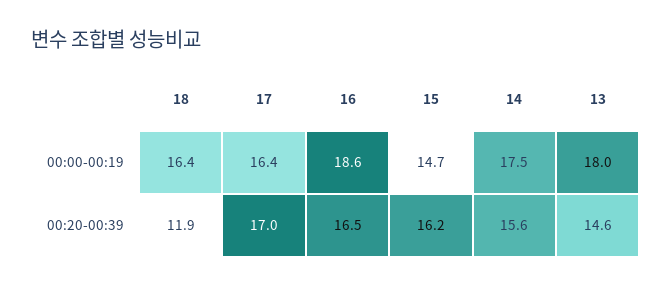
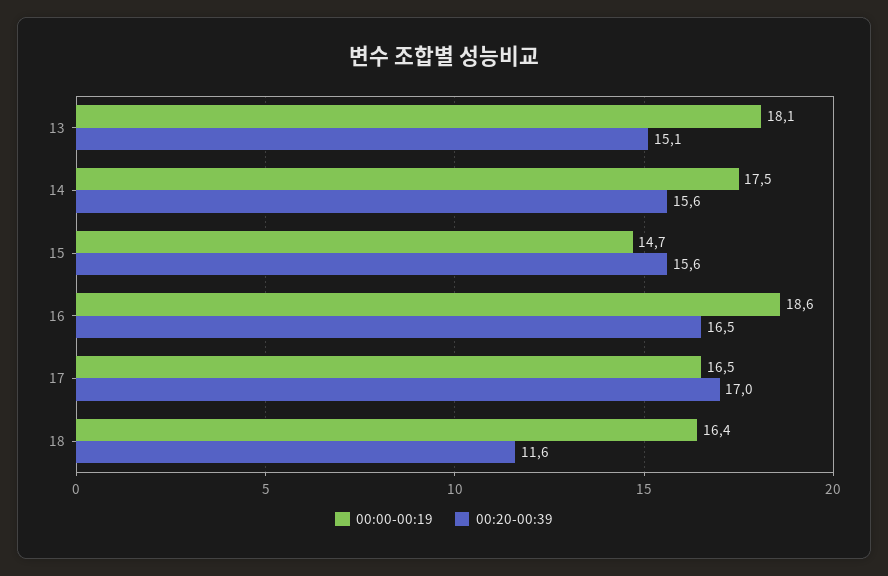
00:00-00:19, 17: 16.4 -> 16.5
00:00-00:19, 13: 18 -> 18.1
00:20-00:39, 18: 11.9 -> 11.6
00:20-00:39, 15: 16.2 -> 15.6
00:20-00:39, 13: 14.6 -> 15.1

